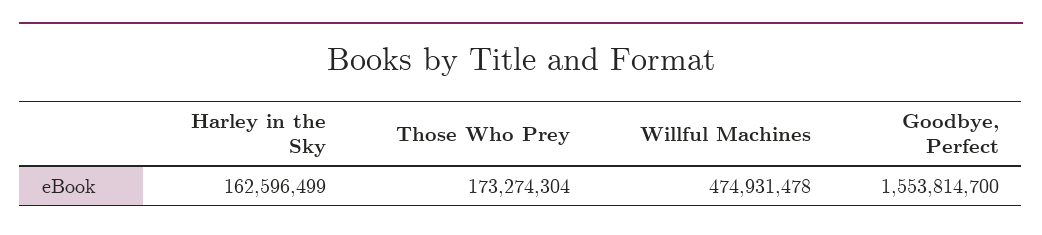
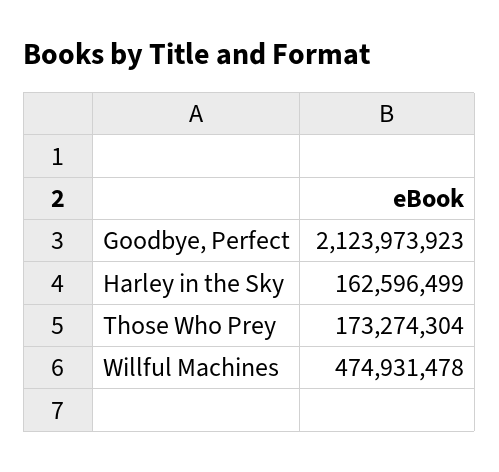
Goodbye, Perfect: 1553814700 -> 2123973923

